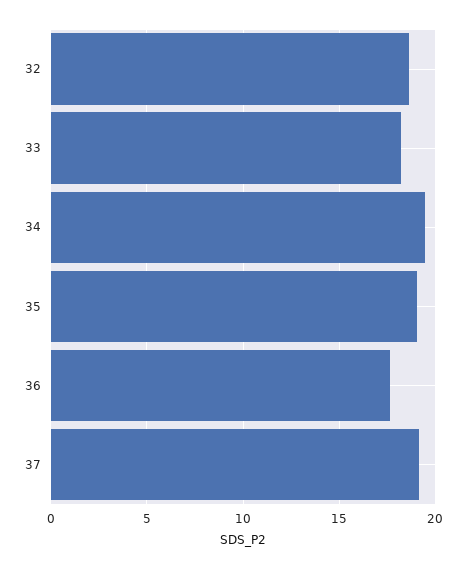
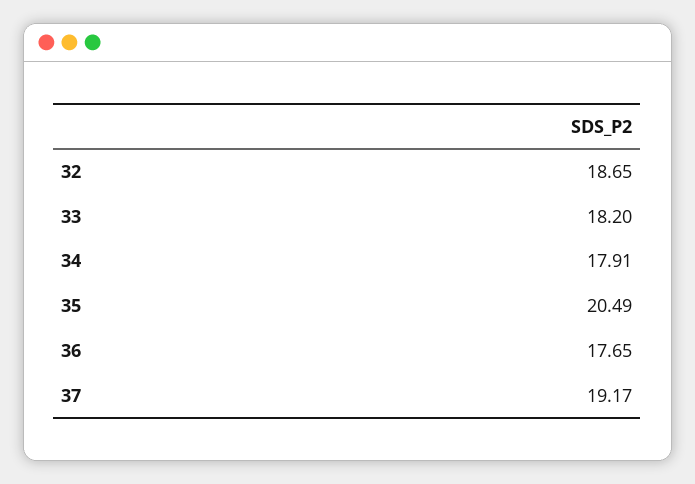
34: 19.5 -> 17.91
35: 19 -> 20.49

